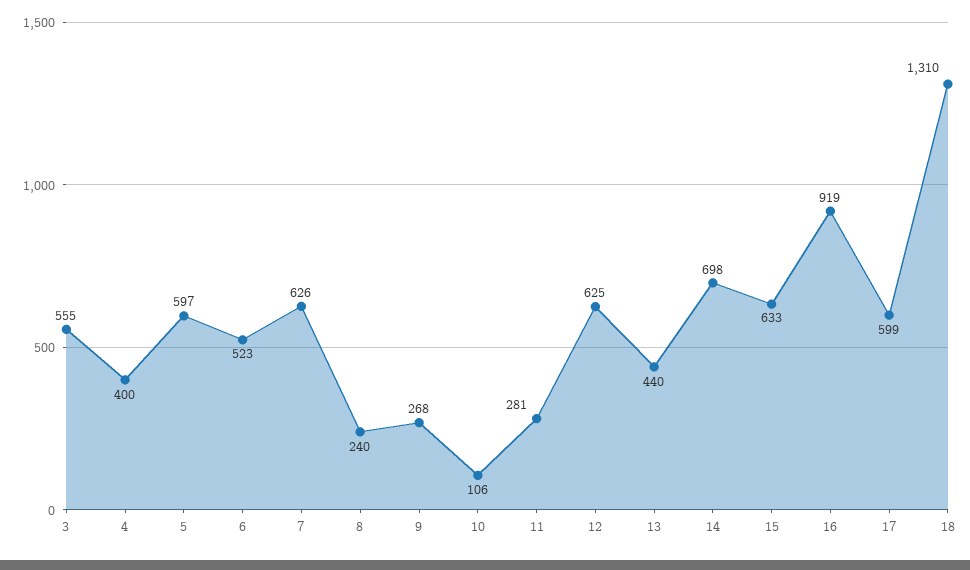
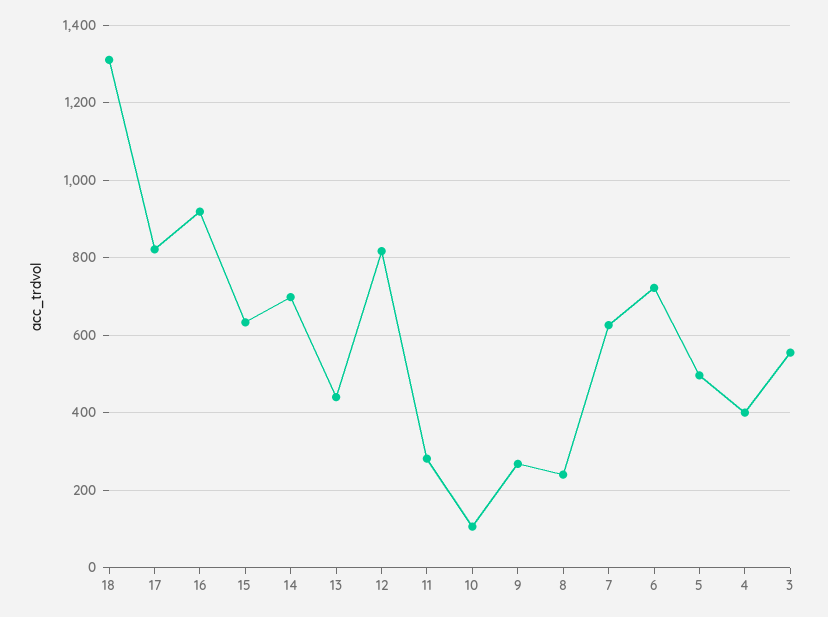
5: 597 -> 500
6: 523 -> 720
12: 625 -> 820
17: 599 -> 820

